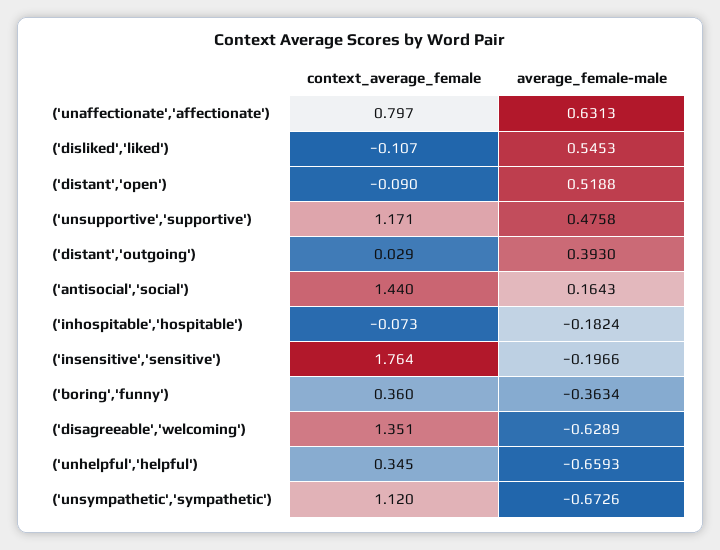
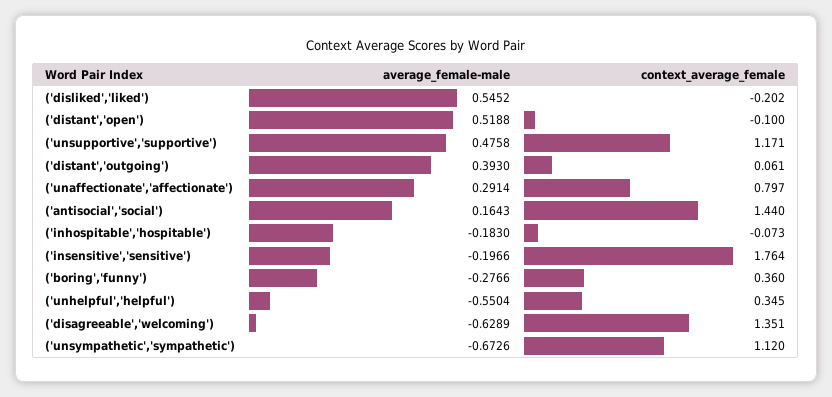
average_female-male, ('unaffectionate','affectionate'): 0.6313 -> 0.2914
context_average_female, ('disliked','liked'): -0.107 -> -0.202
average_female-male, ('disliked','liked'): 0.5453 -> 0.5452
context_average_female, ('distant','open'): -0.09 -> -0.1
context_average_female, ('distant','outgoing'): 0.029 -> 0.061
average_female-male, ('inhospitable','hospitable'): -0.1824 -> -0.183
average_female-male, ('boring','funny'): -0.3634 -> -0.2766
average_female-male, ('unhelpful','helpful'): -0.6593 -> -0.5504

